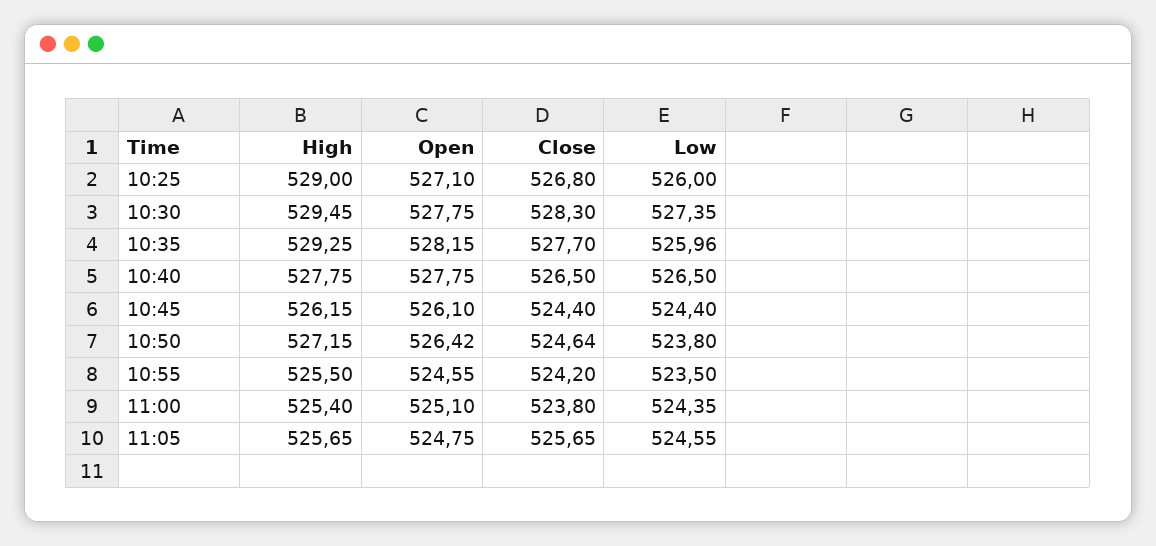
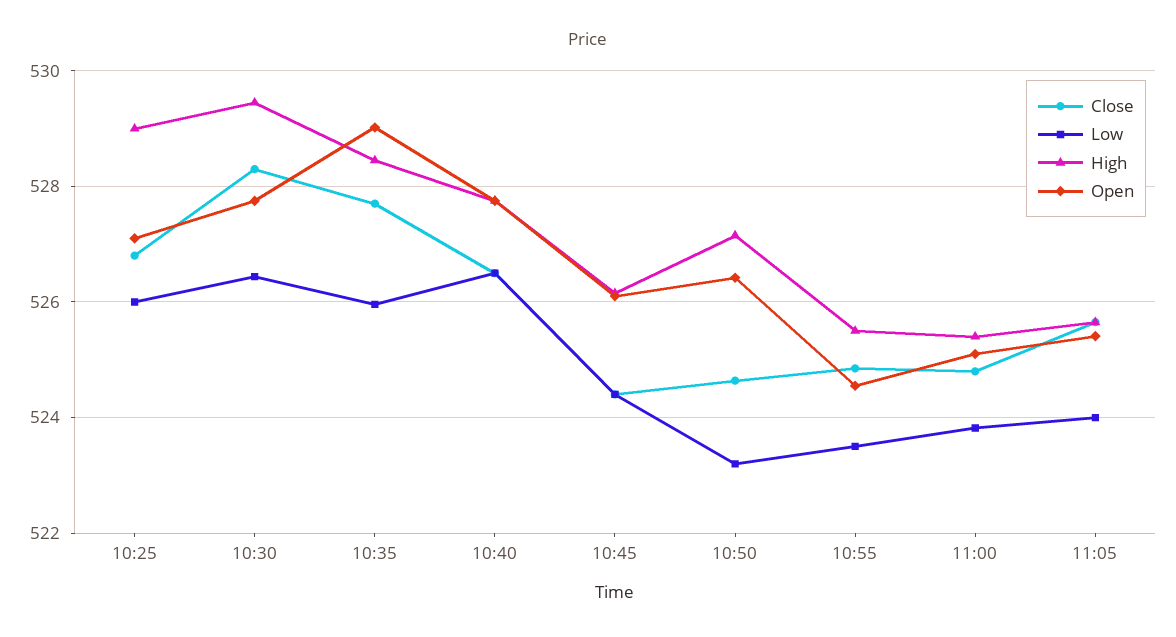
Low, 10:30: 527.35 -> 526.4
High, 10:35: 529.25 -> 528.4
Open, 10:35: 528.15 -> 529
Low, 10:50: 523.8 -> 523.2
Close, 10:55: 524.2 -> 524.8
Close, 11:00: 523.8 -> 524.8
Low, 11:00: 524.35 -> 523.8
Open, 11:05: 524.75 -> 525.4
Low, 11:05: 524.55 -> 524

